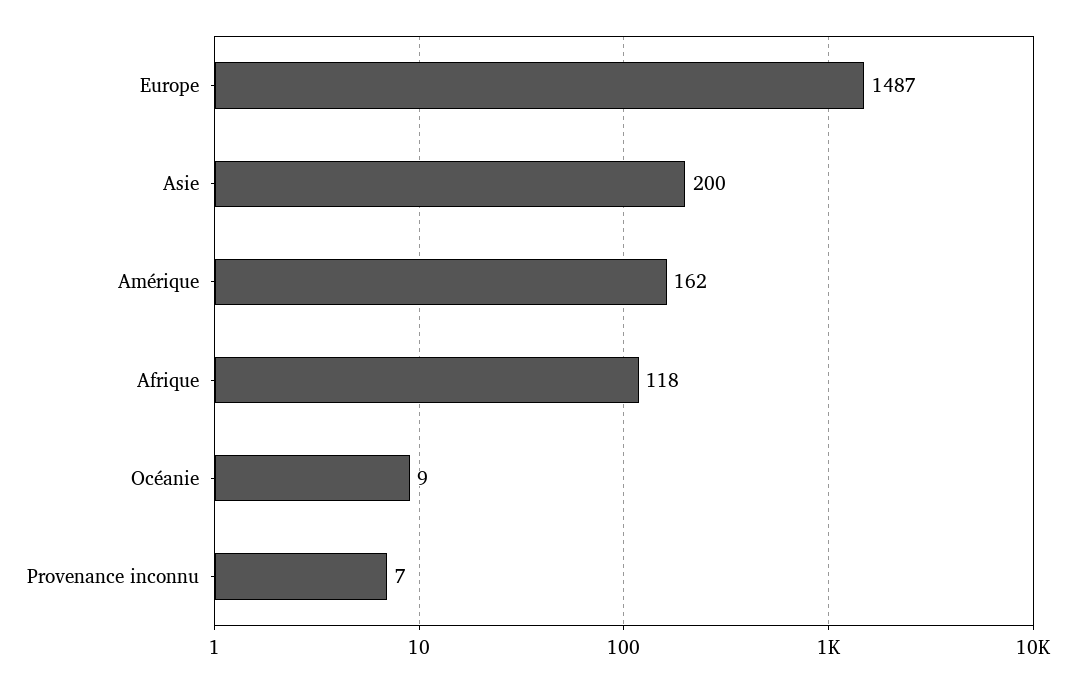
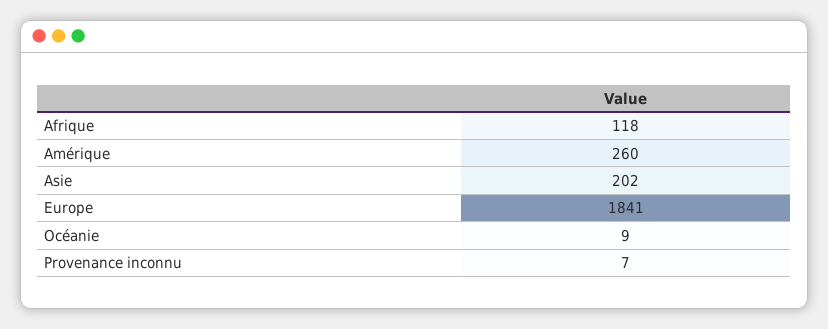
Europe: 1487 -> 1841
Asie: 200 -> 202
Amérique: 162 -> 260

